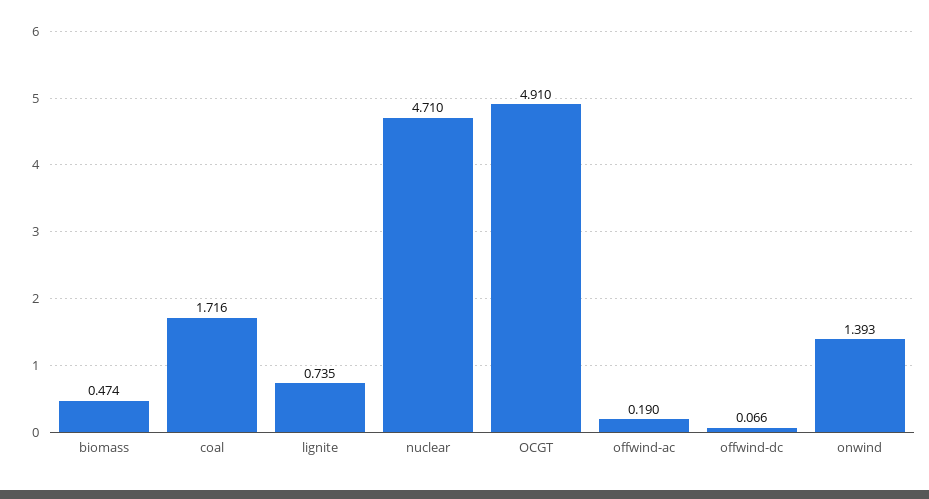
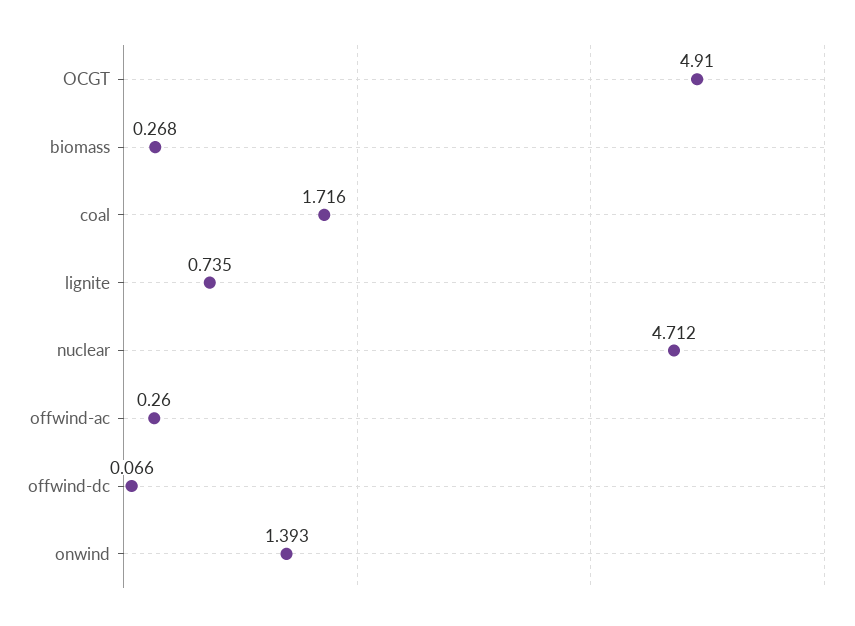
biomass: 0.474 -> 0.268
nuclear: 4.71 -> 4.712
offwind-ac: 0.19 -> 0.26

